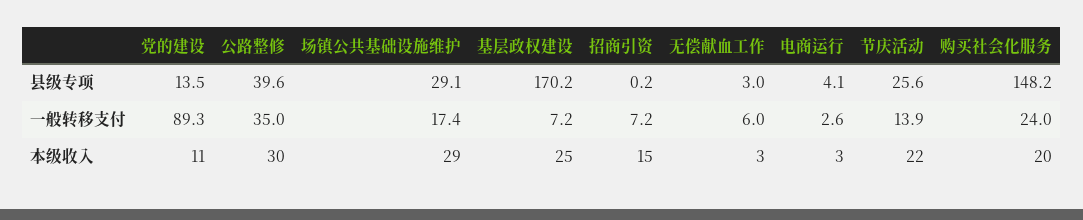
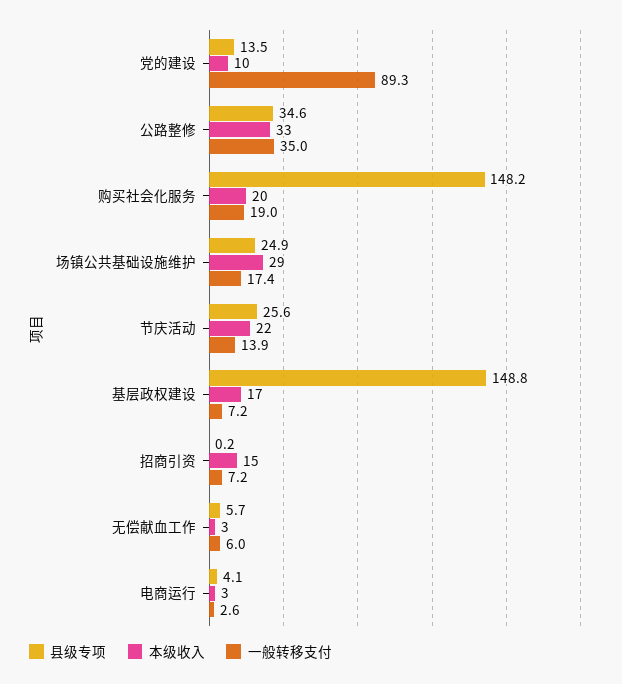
县级专项, 公路整修: 39.6 -> 34.6
县级专项, 场镇公共基础设施维护: 29.1 -> 24.9
县级专项, 基层政权建设: 170.2 -> 148.8
县级专项, 无偿献血工作: 3 -> 5.7
一般转移支付, 购买社会化服务: 24 -> 19
本级收入, 党的建设: 11 -> 10
本级收入, 公路整修: 30 -> 33
本级收入, 基层政权建设: 25 -> 17

